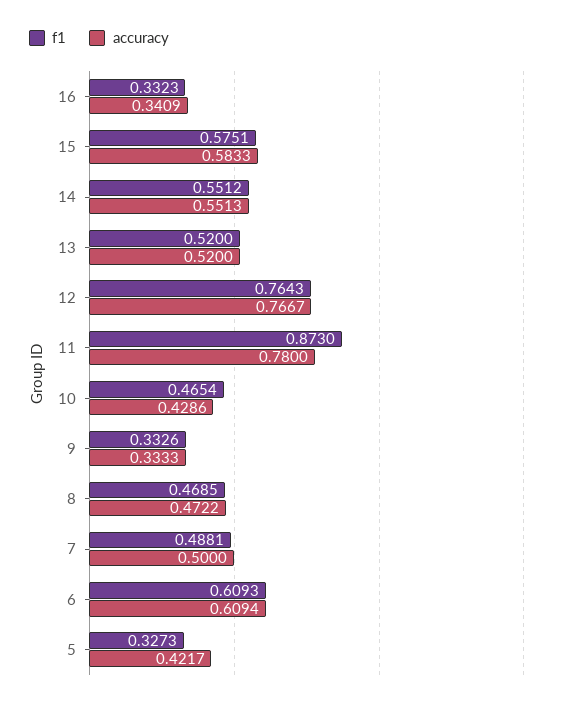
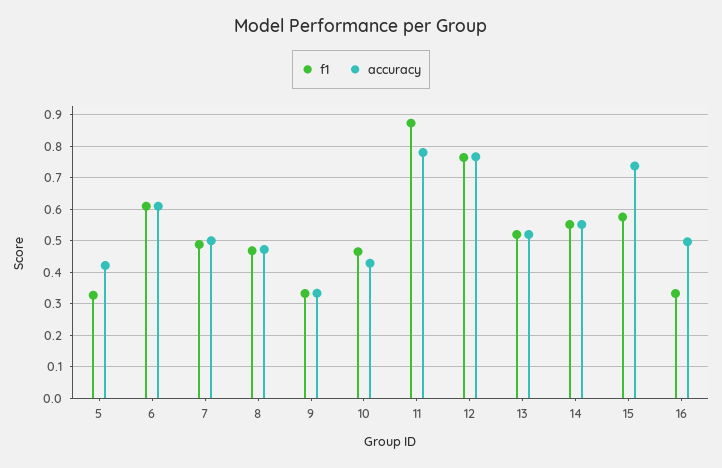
accuracy, 16: 0.3409 -> 0.5
accuracy, 15: 0.5833 -> 0.74

